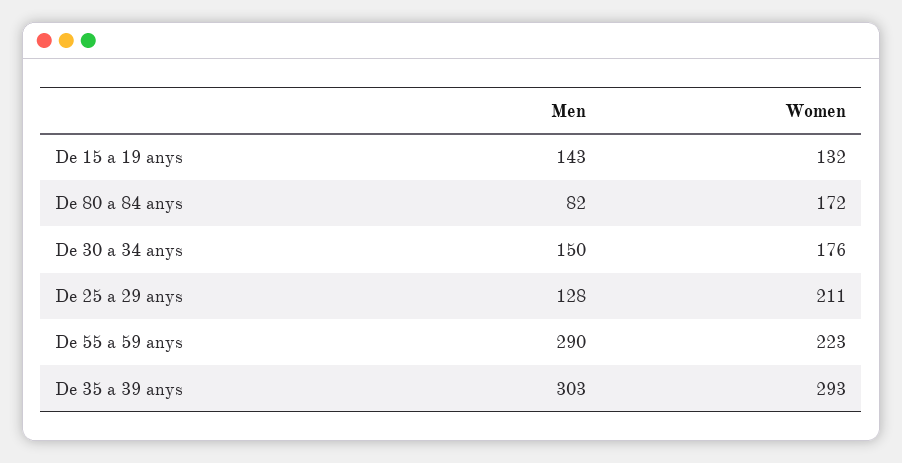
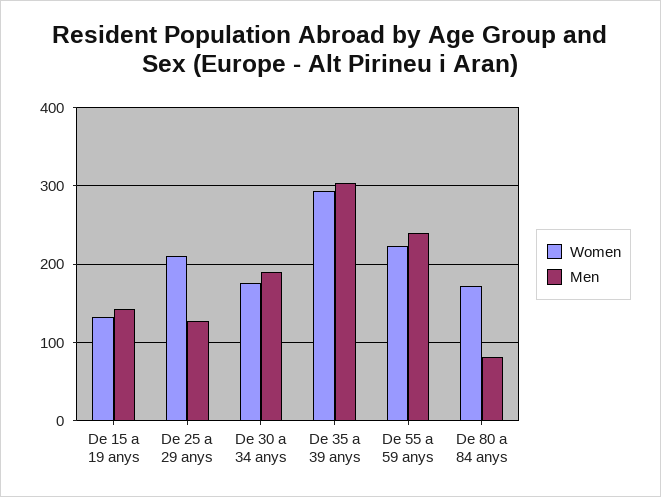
Men, De 30 a 34 anys: 150 -> 190
Men, De 55 a 59 anys: 290 -> 240

